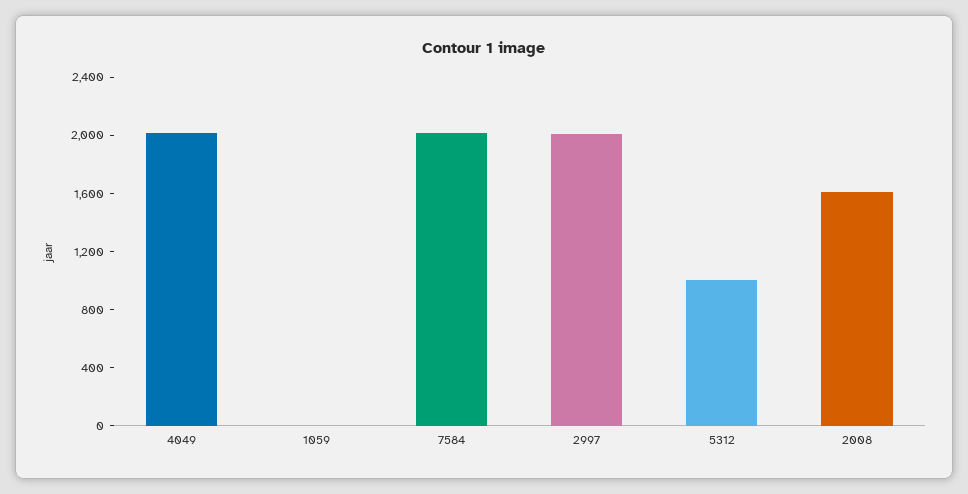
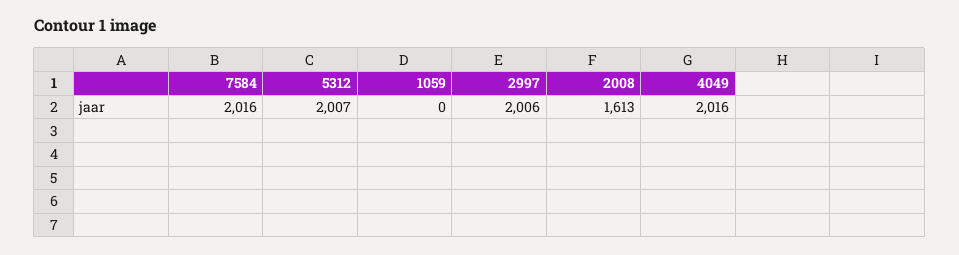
5312: 1000 -> 2007

